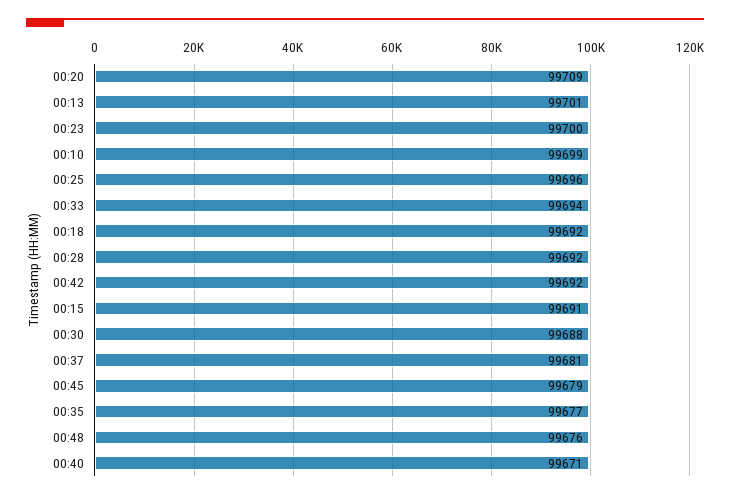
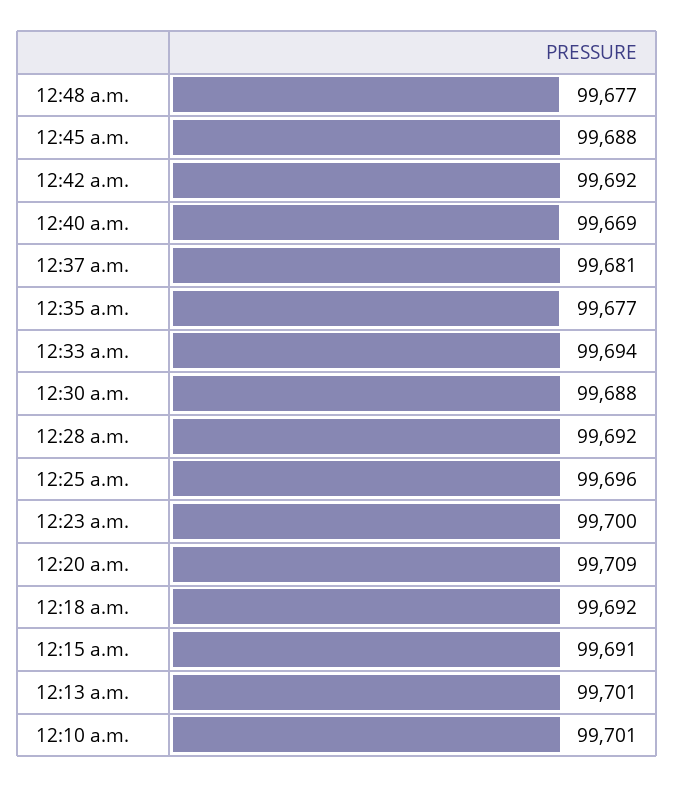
00:10: 99699 -> 99701
00:45: 99679 -> 99688
00:48: 99676 -> 99677
00:40: 99671 -> 99669

